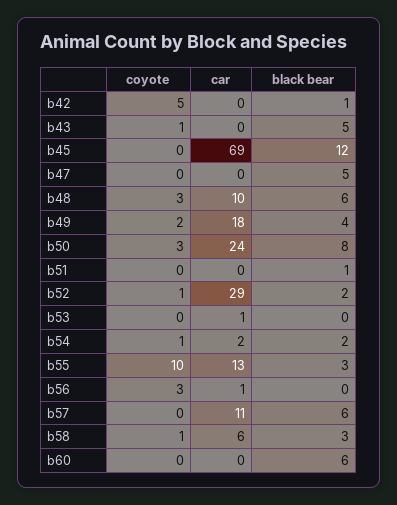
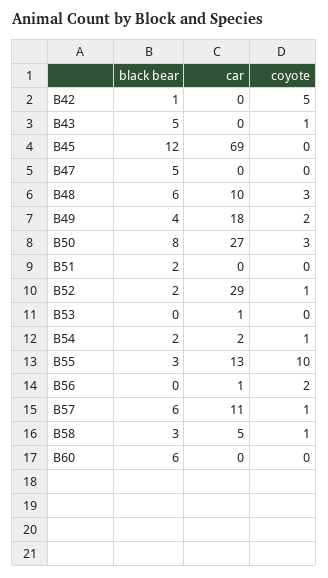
car, b50: 24 -> 27
black bear, b51: 1 -> 2
coyote, b56: 3 -> 2
coyote, b57: 0 -> 1
car, b58: 6 -> 5

